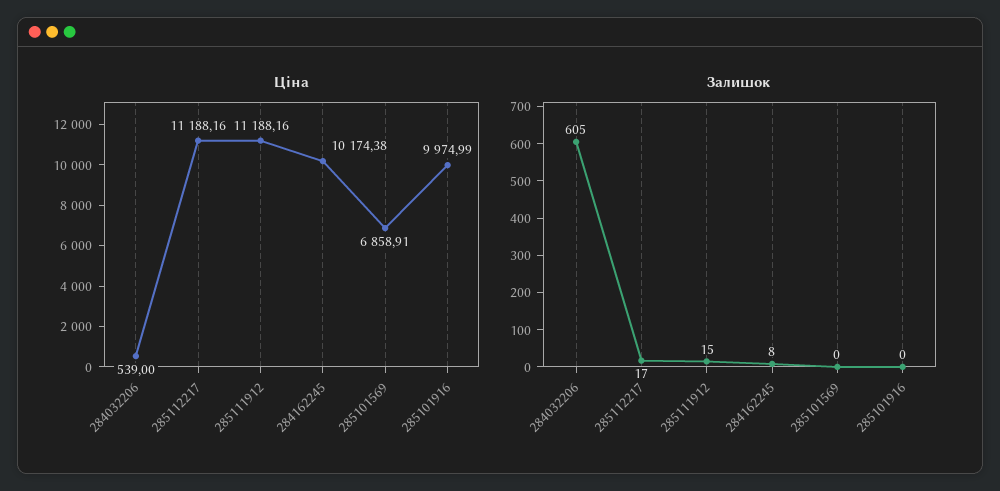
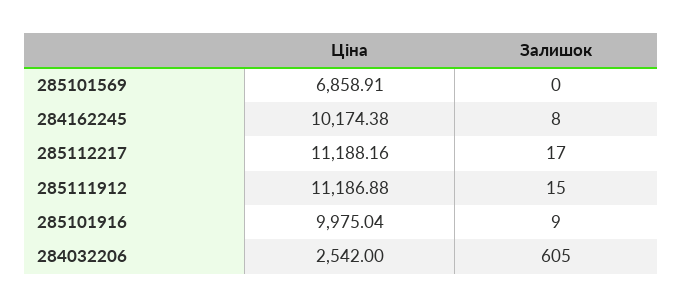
Ціна, 284032206: 539 -> 2542
Ціна, 285111912: 11188.16 -> 11186.88
Ціна, 285101916: 9974.99 -> 9975.04
Залишок, 285101916: 0 -> 9

